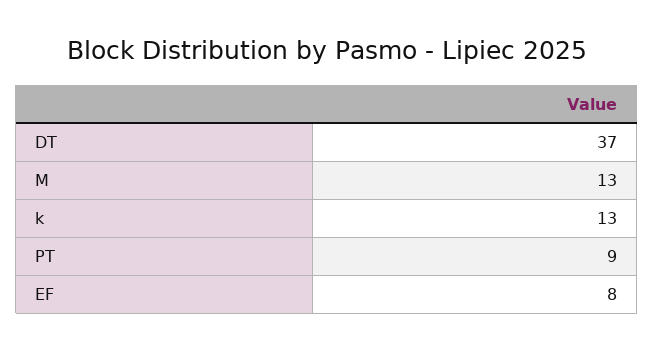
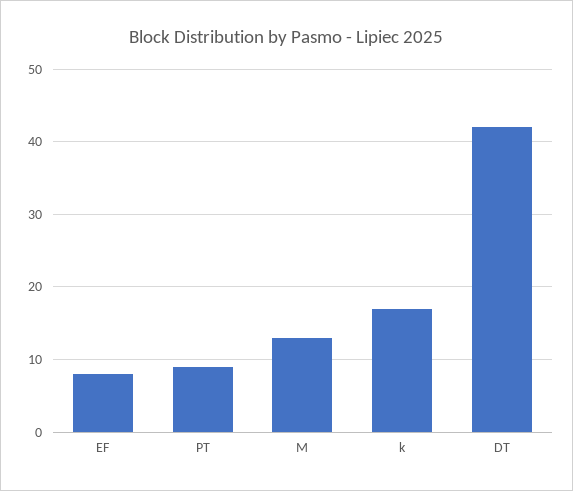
DT: 37 -> 42
k: 13 -> 17

